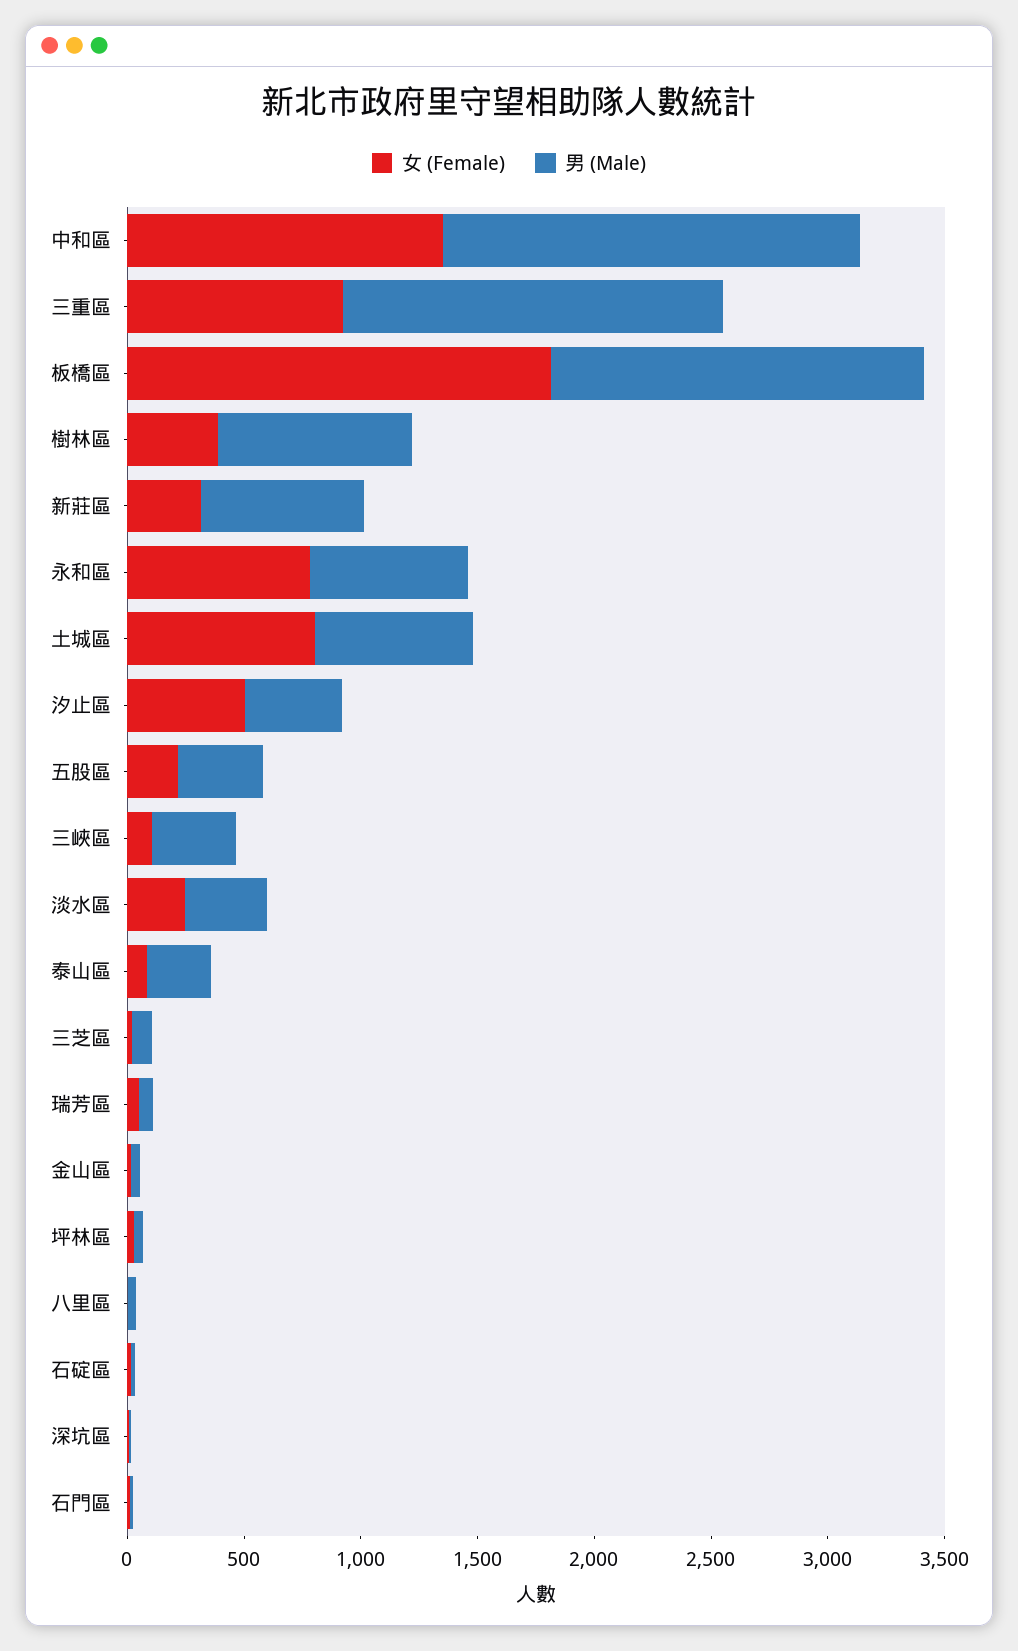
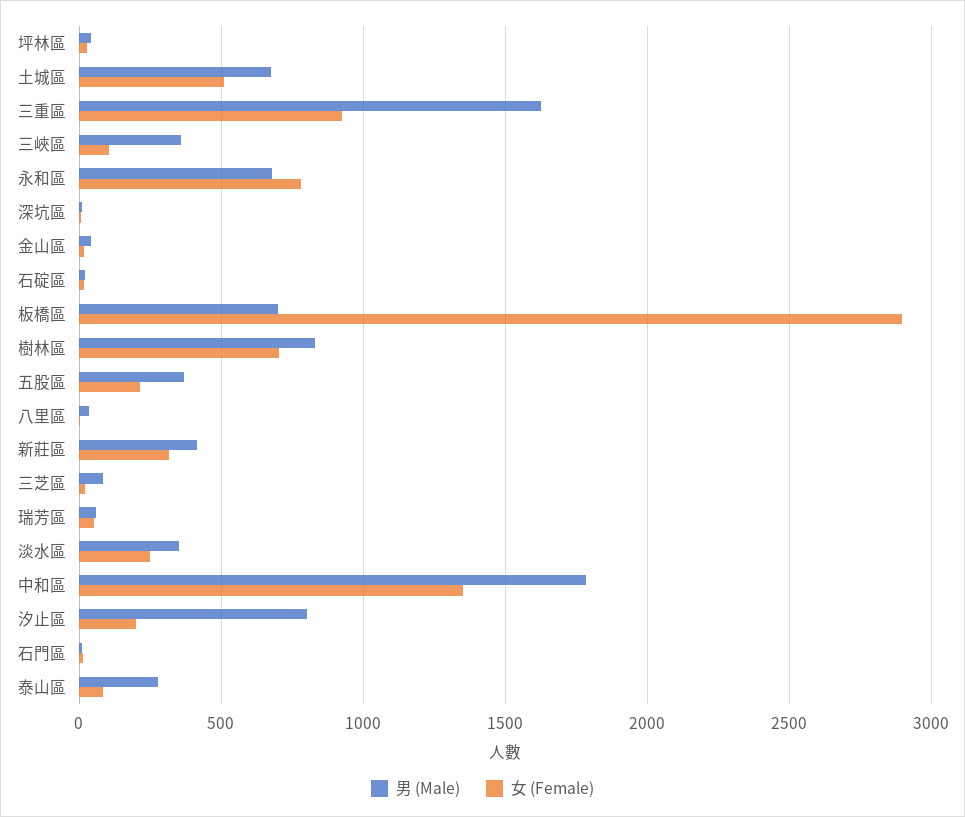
女 (Female), 板橋區: 1800 -> 2900
男 (Male), 板橋區: 1600 -> 700
女 (Female), 樹林區: 400 -> 700
男 (Male), 新莊區: 700 -> 400
女 (Female), 土城區: 800 -> 500
女 (Female), 汐止區: 500 -> 200
男 (Male), 汐止區: 400 -> 800

